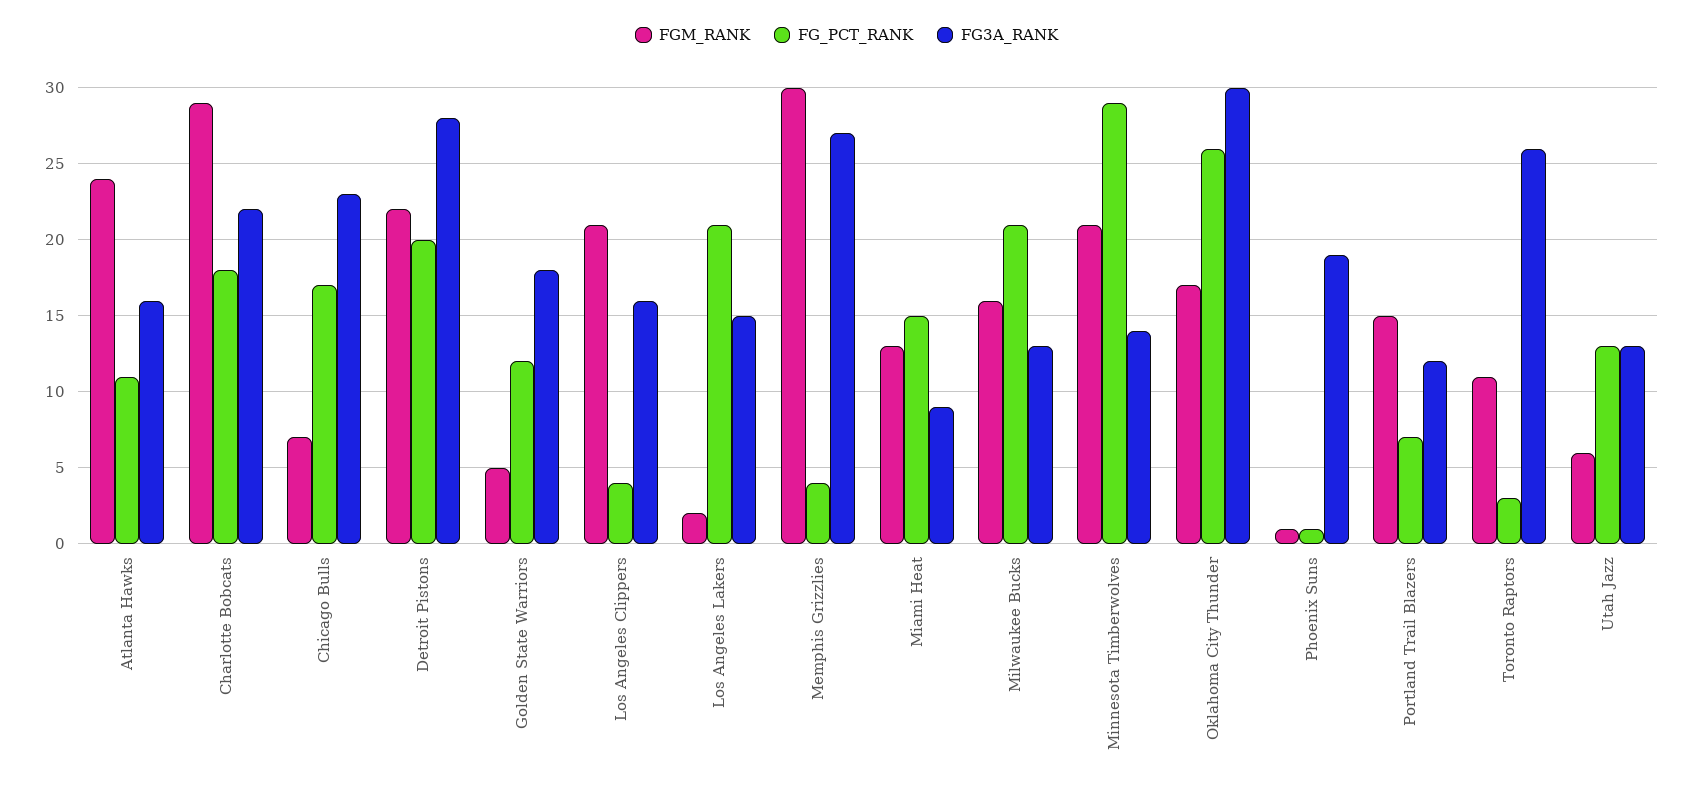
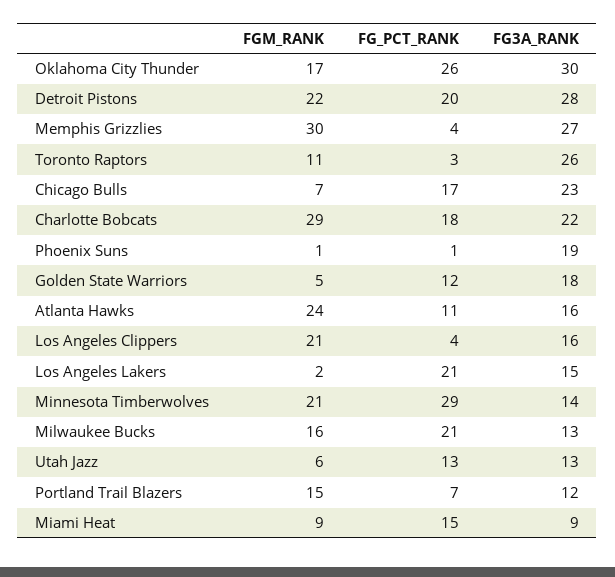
FGM_RANK, Miami Heat: 13 -> 9

